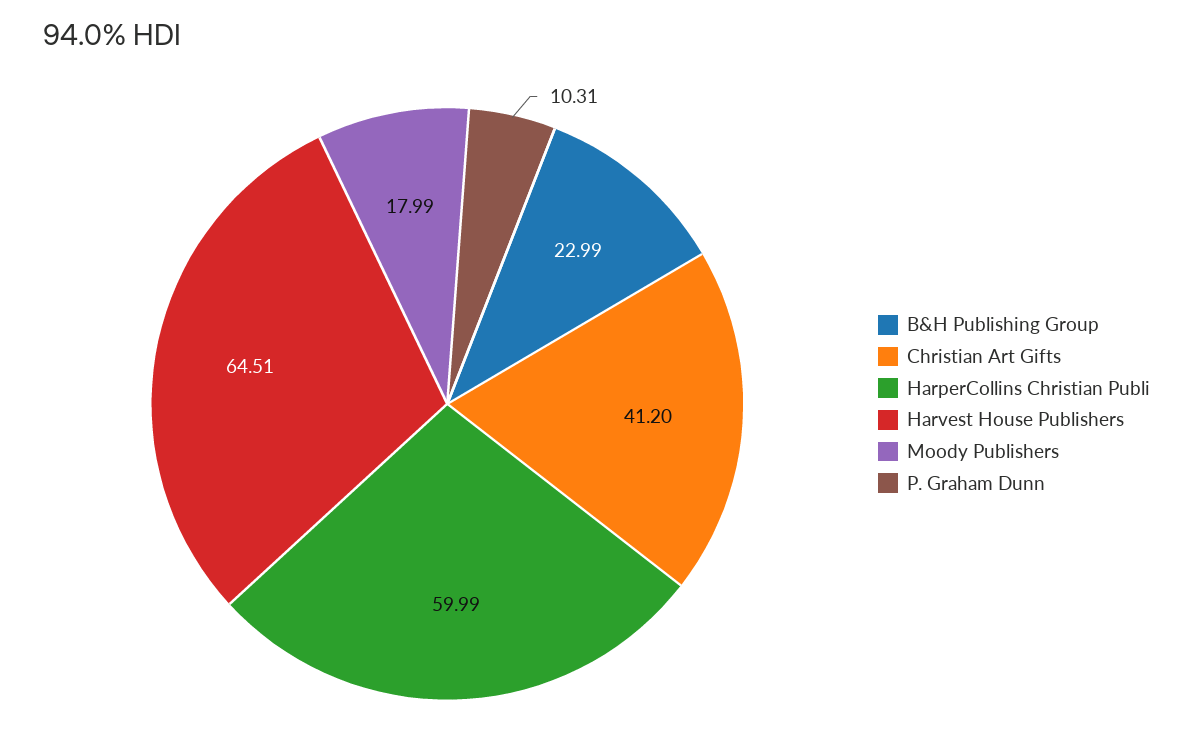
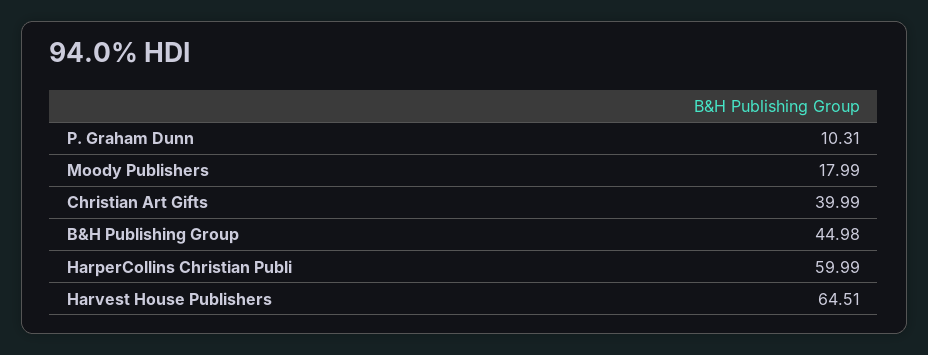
B&H Publishing Group: 22.99 -> 44.98
Christian Art Gifts: 41.2 -> 39.99

